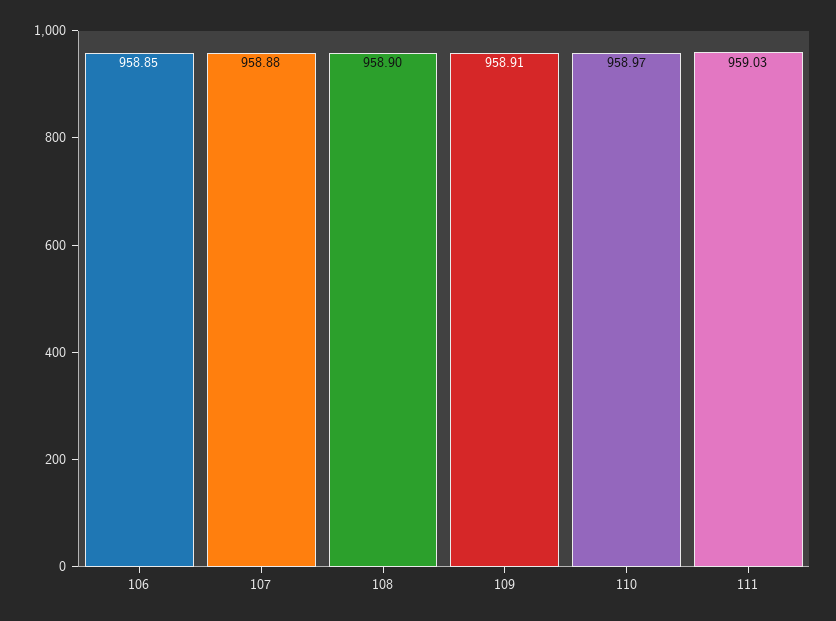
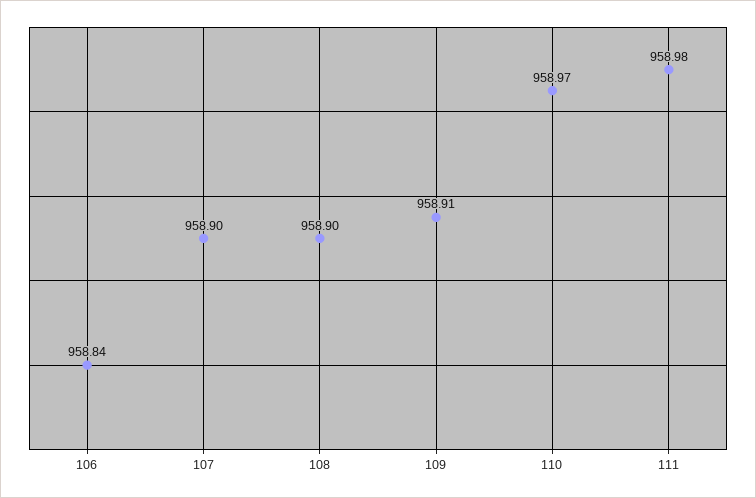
106: 958.85 -> 958.84
107: 958.88 -> 958.9
111: 959.03 -> 958.98

